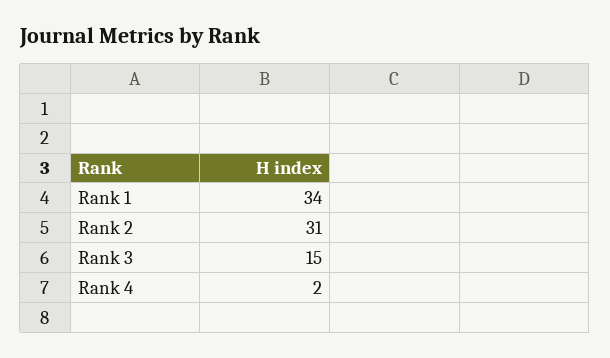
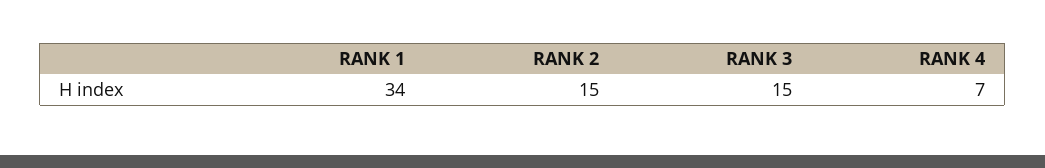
Rank 2: 31 -> 15
Rank 4: 2 -> 7

